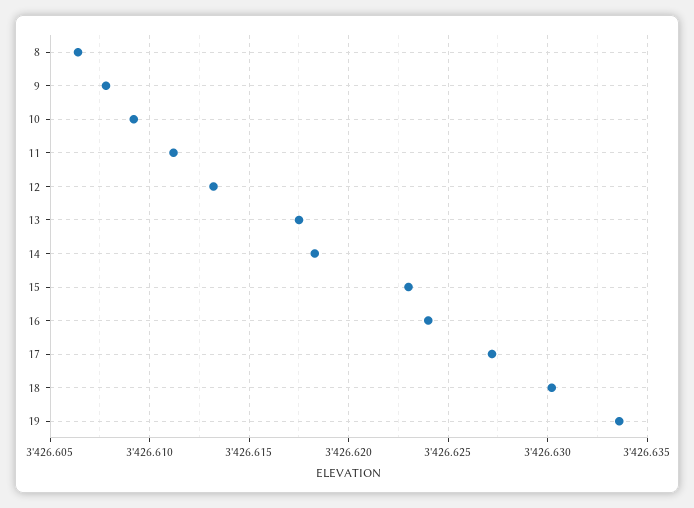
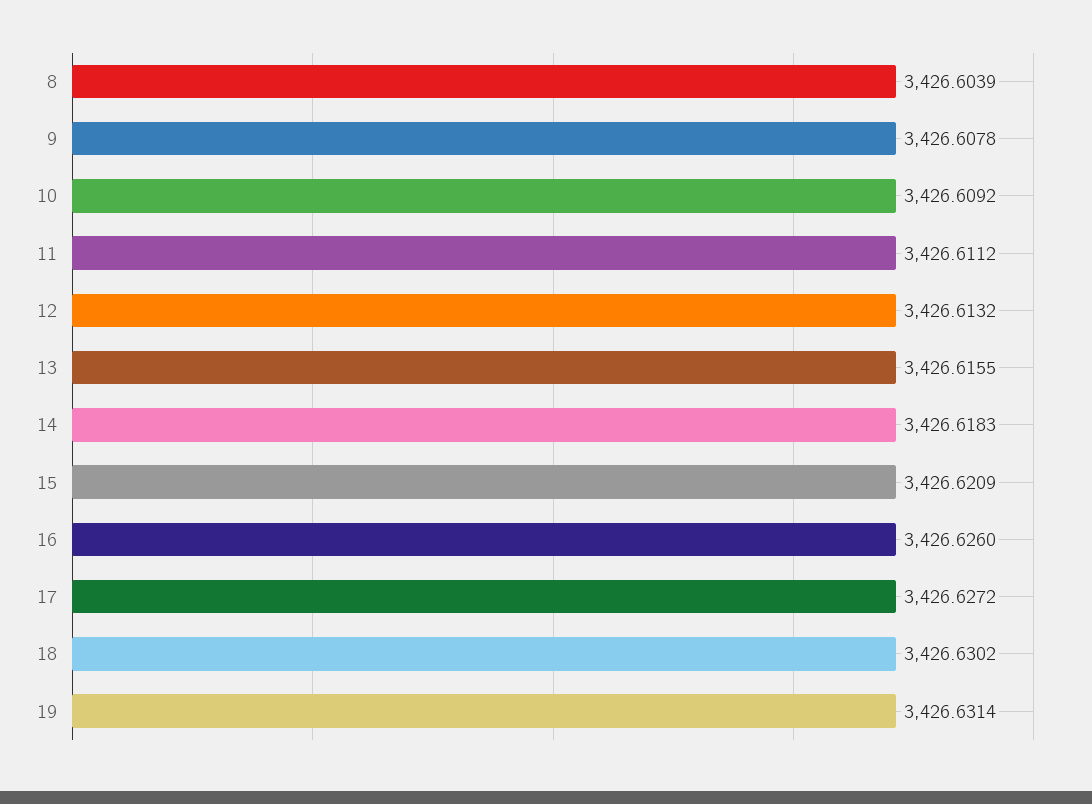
8: 3426.6065 -> 3426.6039
13: 3426.6175 -> 3426.6155
15: 3426.623 -> 3426.6209
16: 3426.624 -> 3426.626
19: 3426.6335 -> 3426.6314

